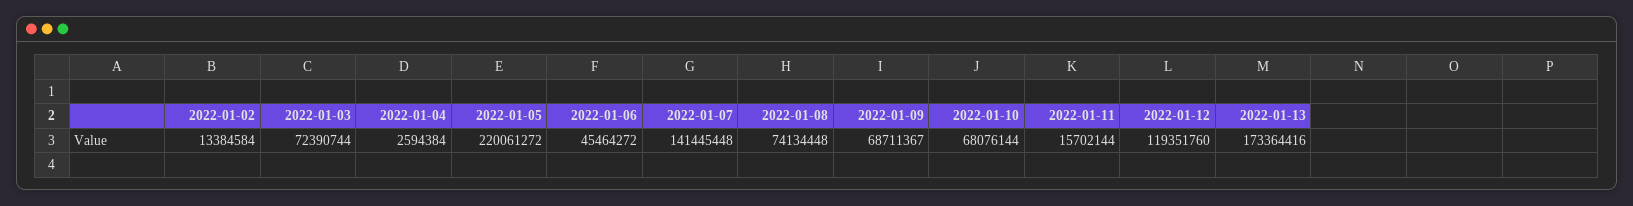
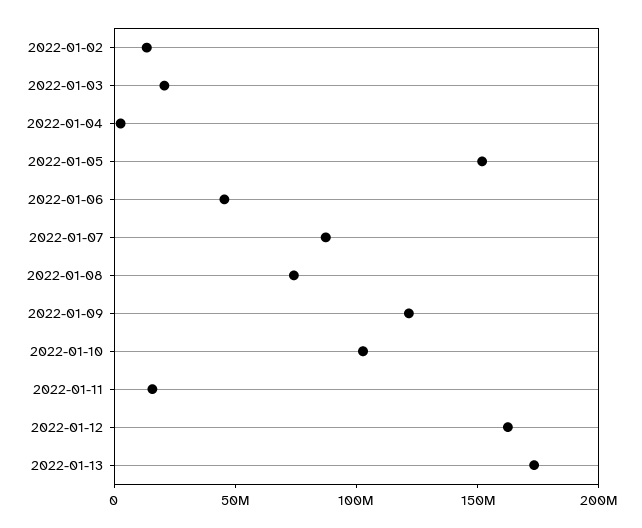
2022-01-03: 72390744 -> 20000000
2022-01-05: 220061272 -> 150000000
2022-01-07: 141445448 -> 90000000
2022-01-09: 68711367 -> 120000000
2022-01-10: 68076144 -> 100000000
2022-01-12: 119351760 -> 160000000

